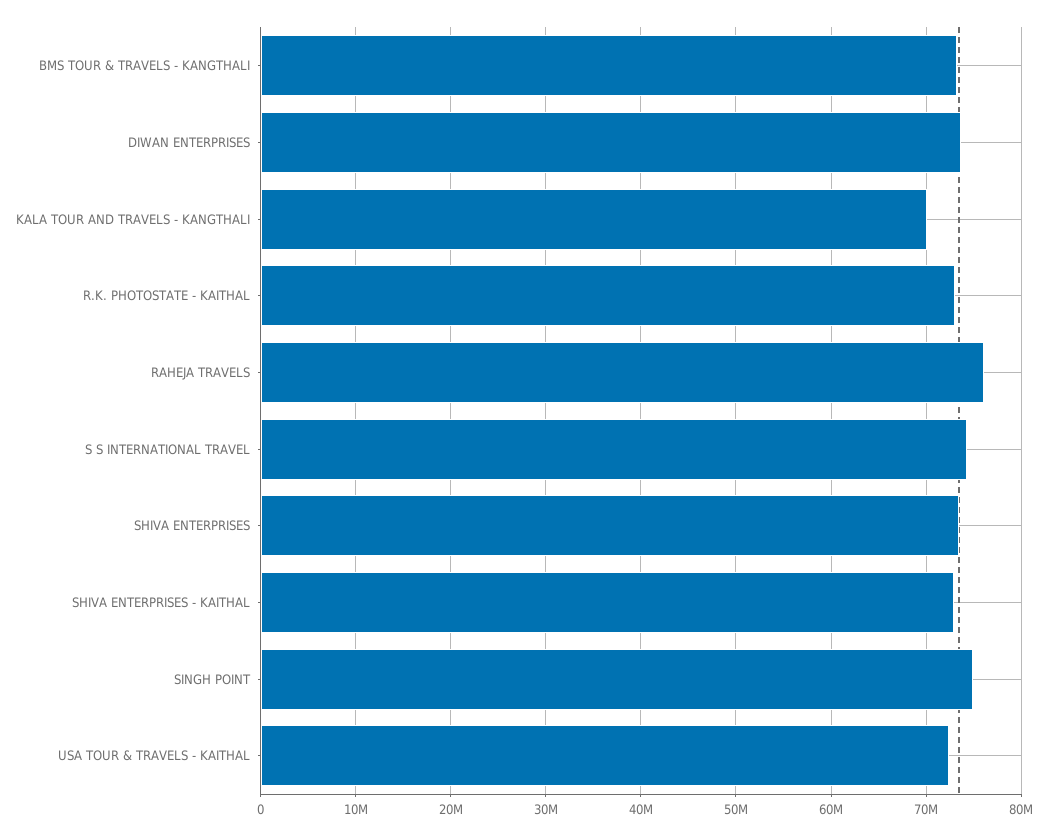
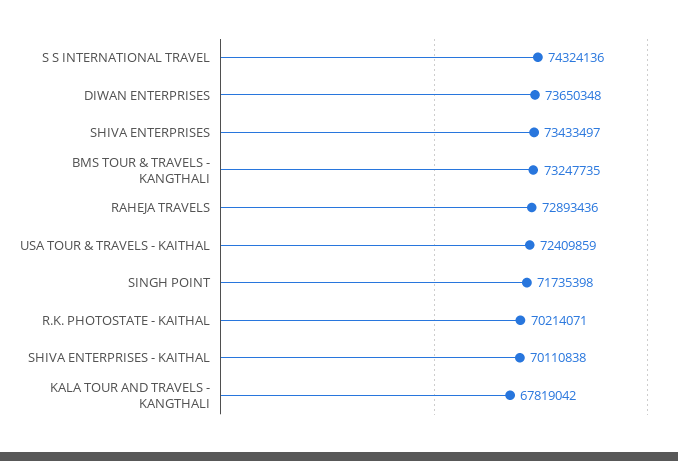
KALA TOUR AND TRAVELS - KANGTHALI: 70000000 -> 67819042
R.K. PHOTOSTATE - KAITHAL: 73000000 -> 70214071
RAHEJA TRAVELS: 76000000 -> 72893436
SHIVA ENTERPRISES - KAITHAL: 73000000 -> 70110838
SINGH POINT: 75000000 -> 71735398

